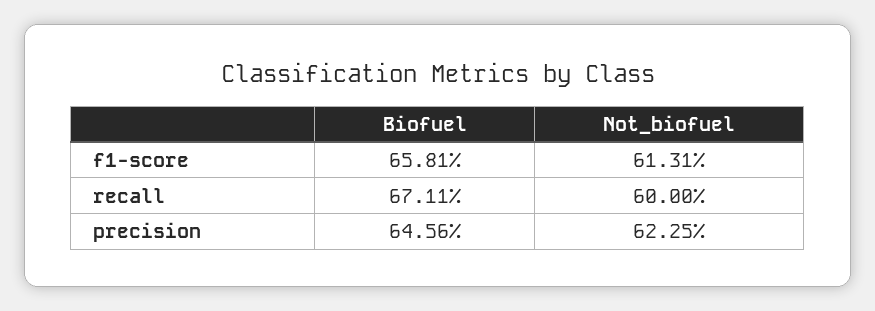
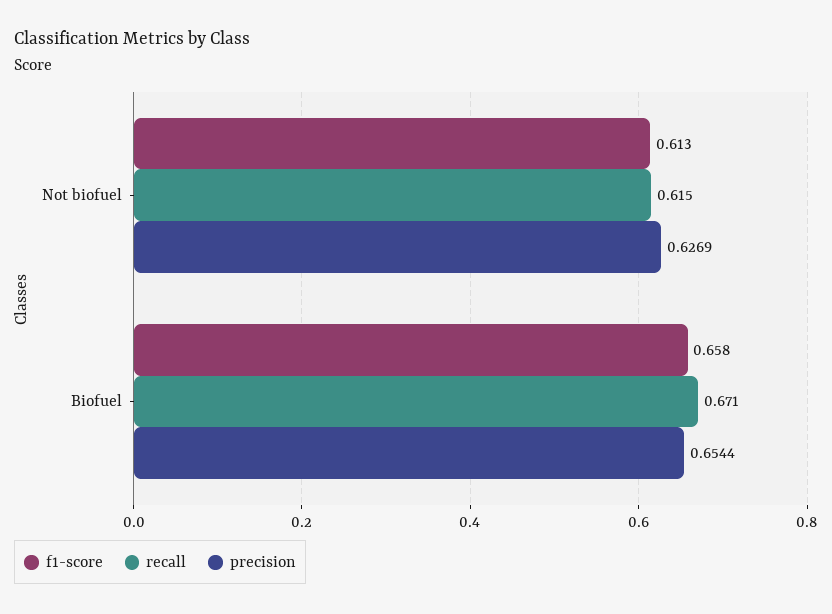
recall, Not_biofuel: 0.6 -> 0.615
precision, Biofuel: 0.6456 -> 0.6544
precision, Not_biofuel: 0.6225 -> 0.6269

